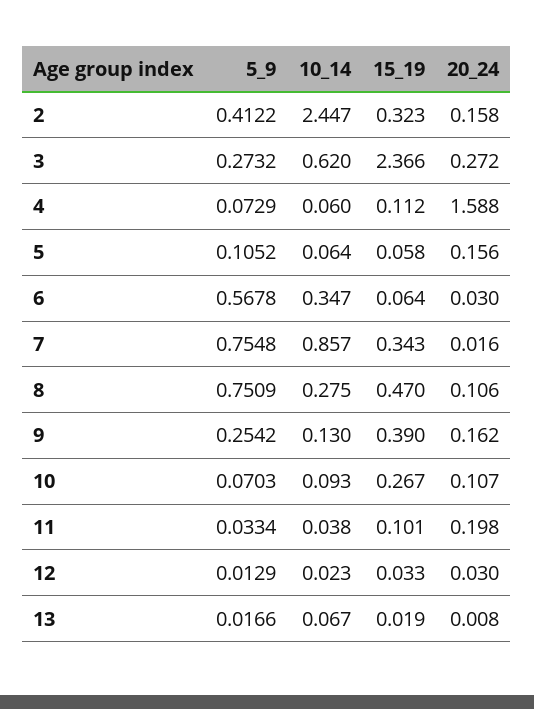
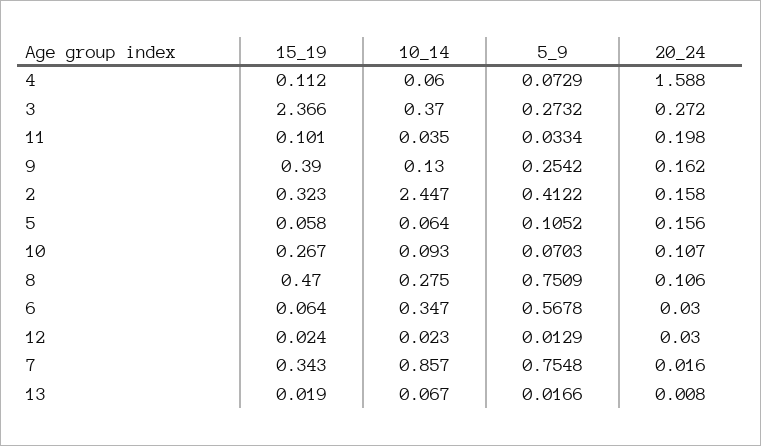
10_14, 3: 0.62 -> 0.37
10_14, 11: 0.038 -> 0.035
15_19, 12: 0.033 -> 0.024

